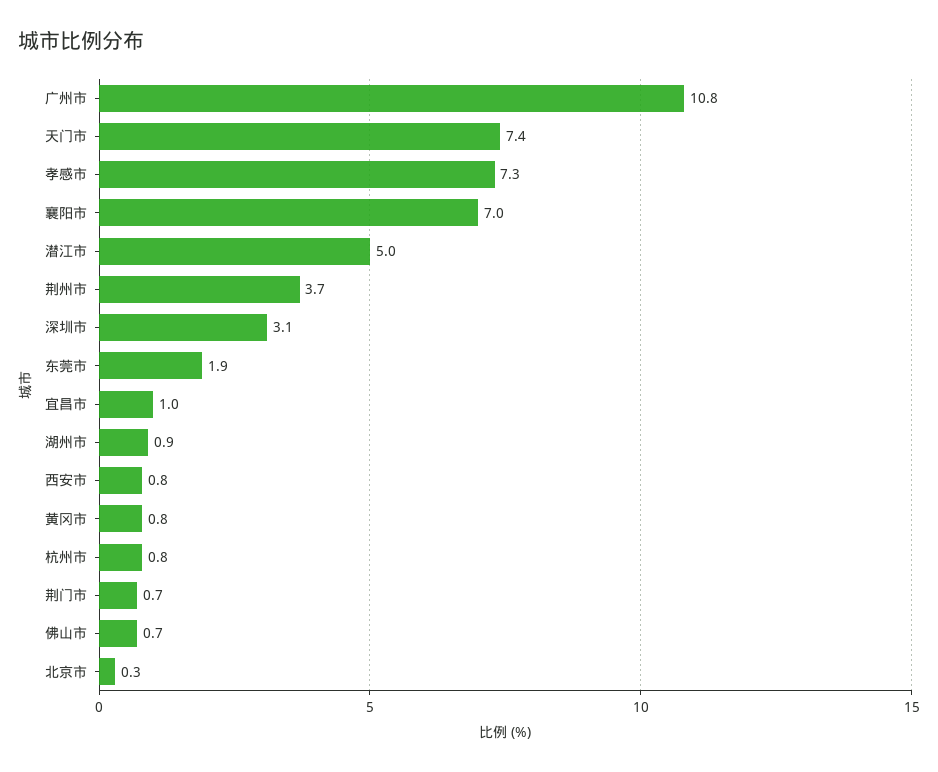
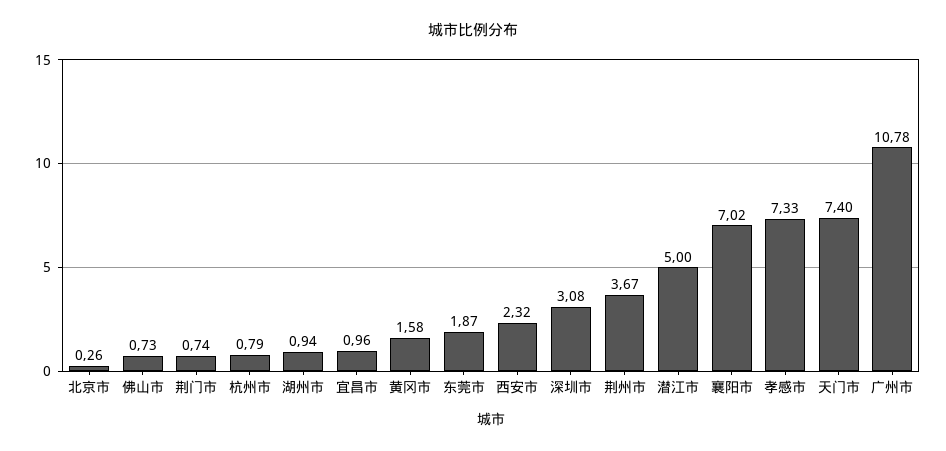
西安市: 0.8 -> 2.32
黄冈市: 0.8 -> 1.58

